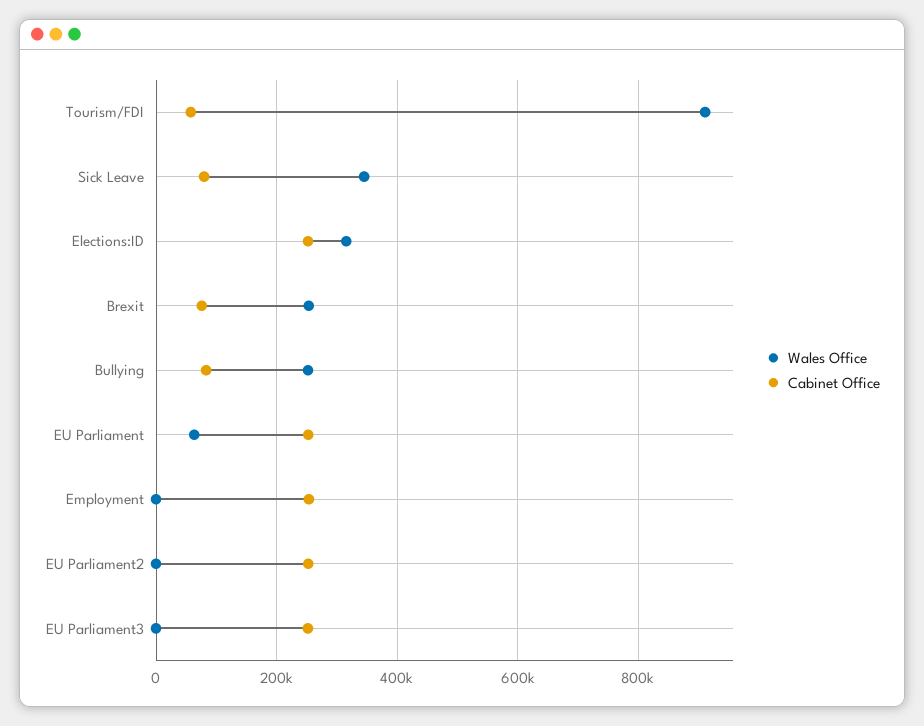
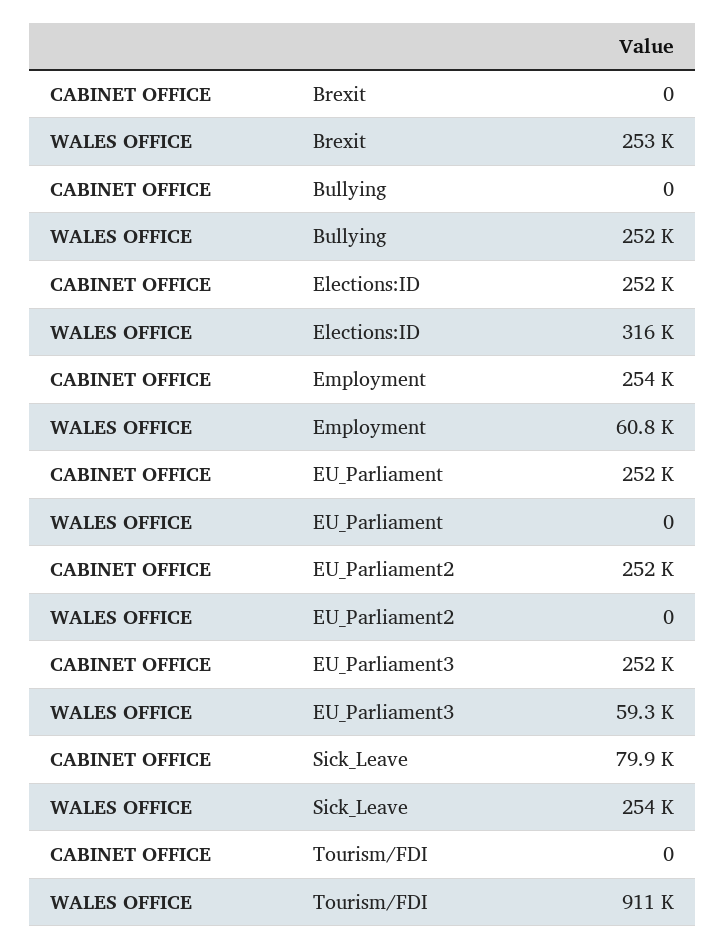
Cabinet Office, Tourism/FDI: 60000 -> 0
Wales Office, Sick Leave: 340000 -> 254000
Cabinet Office, Brexit: 80000 -> 0
Cabinet Office, Bullying: 80000 -> 0
Wales Office, EU Parliament: 60000 -> 0
Wales Office, Employment: 0 -> 60800
Wales Office, EU Parliament3: 0 -> 59300

